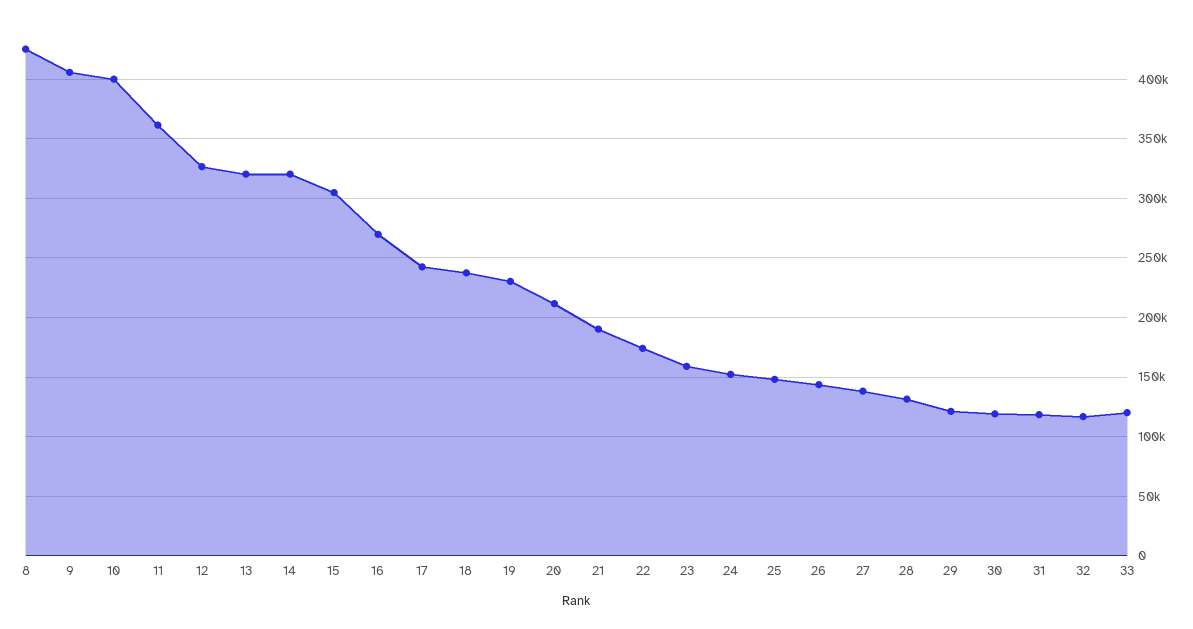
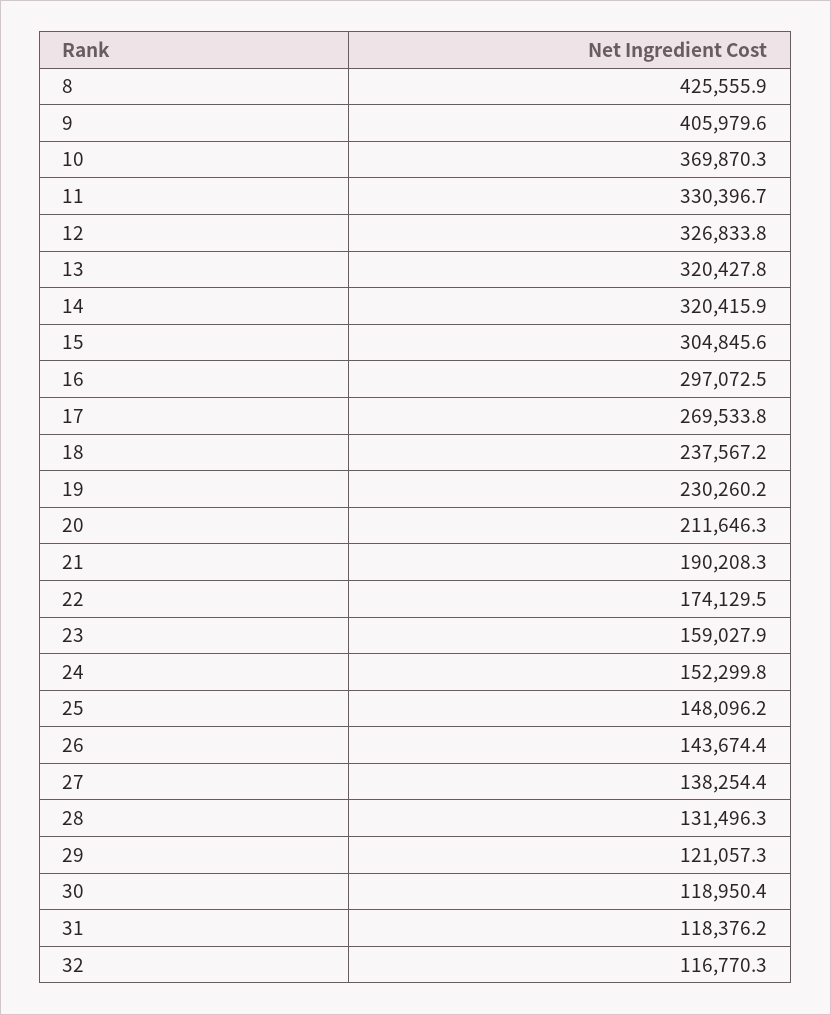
10: 400000 -> 369870.3
11: 360000 -> 330396.7
16: 270000 -> 297072.5
17: 240000 -> 269533.8
33: 120000 -> none

